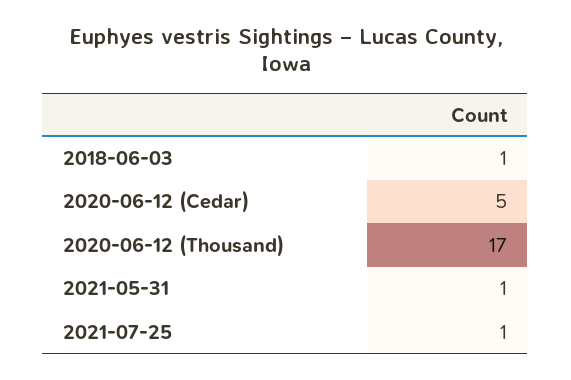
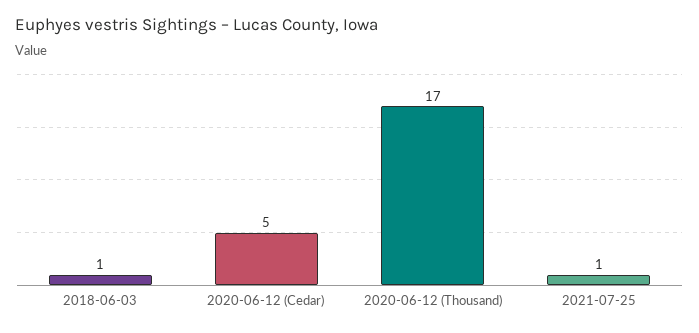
2021-05-31: 1 -> none

